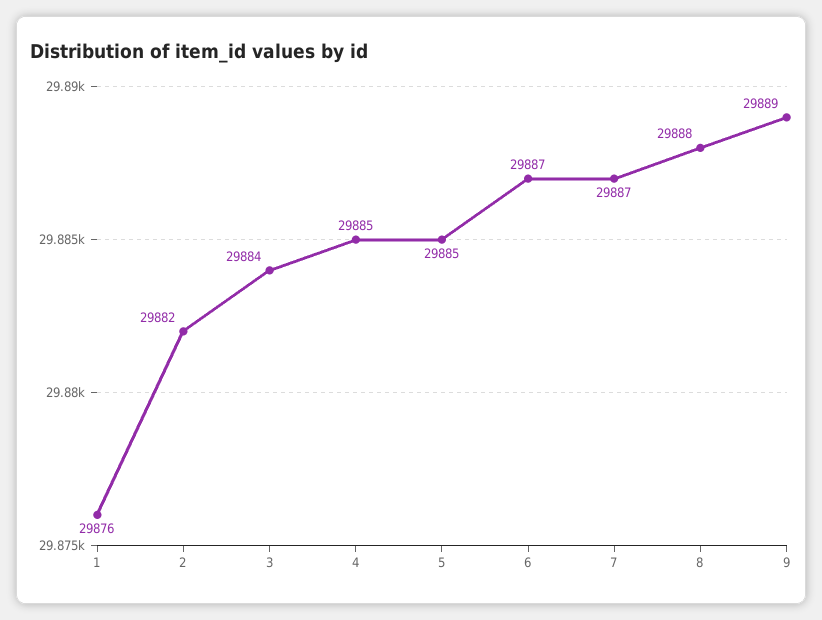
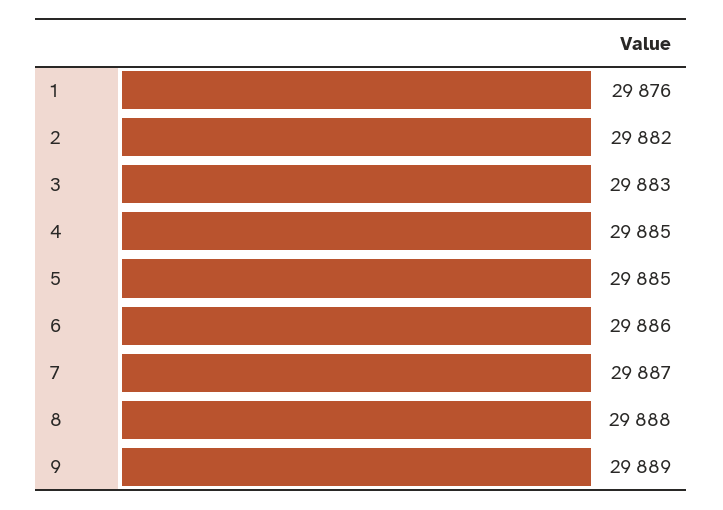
3: 29884 -> 29883
6: 29887 -> 29886

